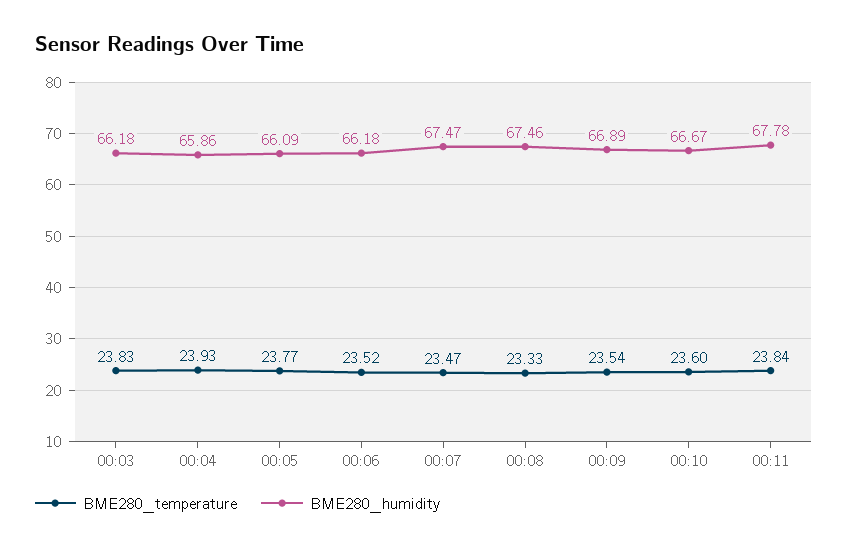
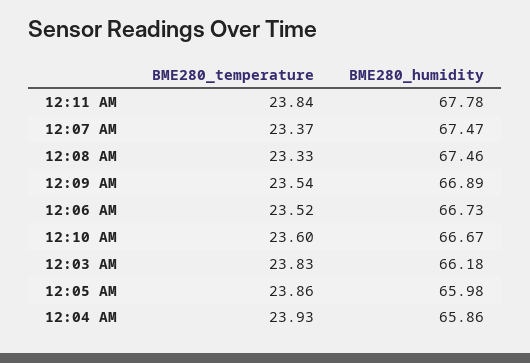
BME280_temperature, 00:05: 23.77 -> 23.86
BME280_humidity, 00:05: 66.09 -> 65.98
BME280_humidity, 00:06: 66.18 -> 66.73
BME280_temperature, 00:07: 23.47 -> 23.37

